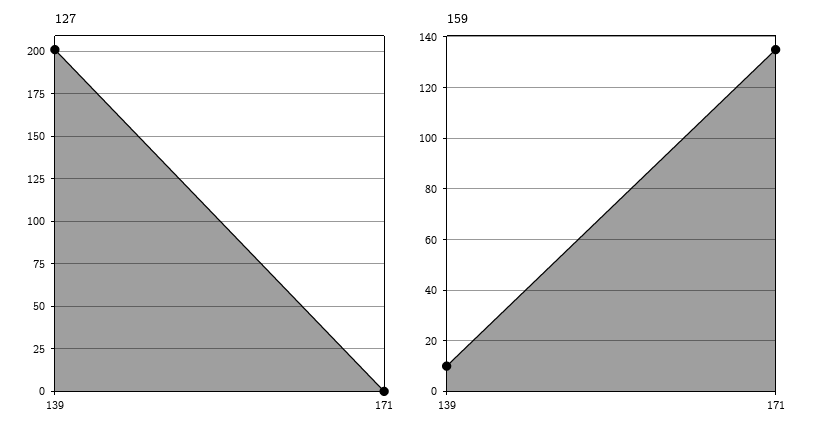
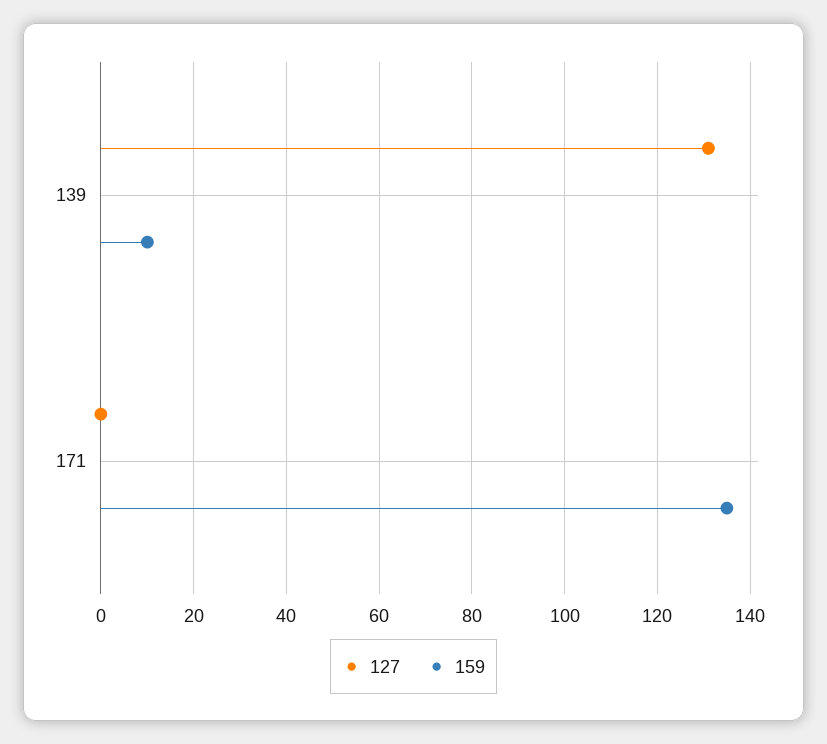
127, 139: 200 -> 130

